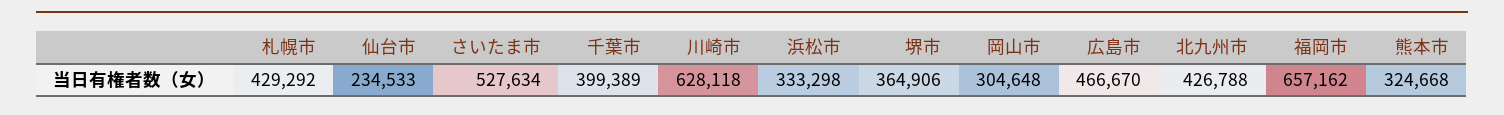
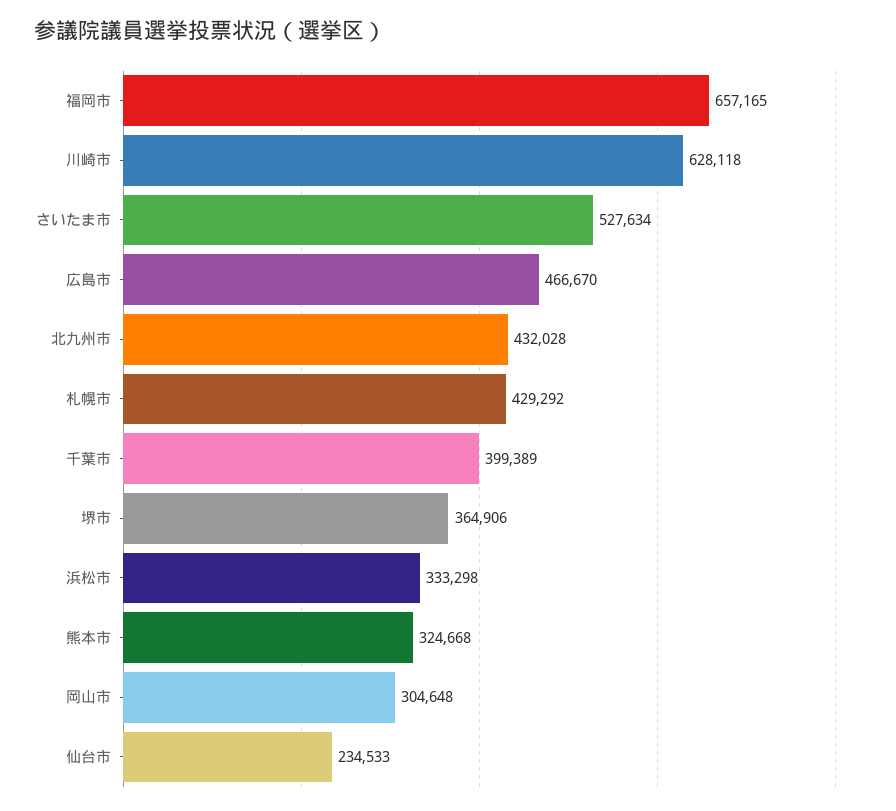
北九州市: 426788 -> 432028
福岡市: 657162 -> 657165

